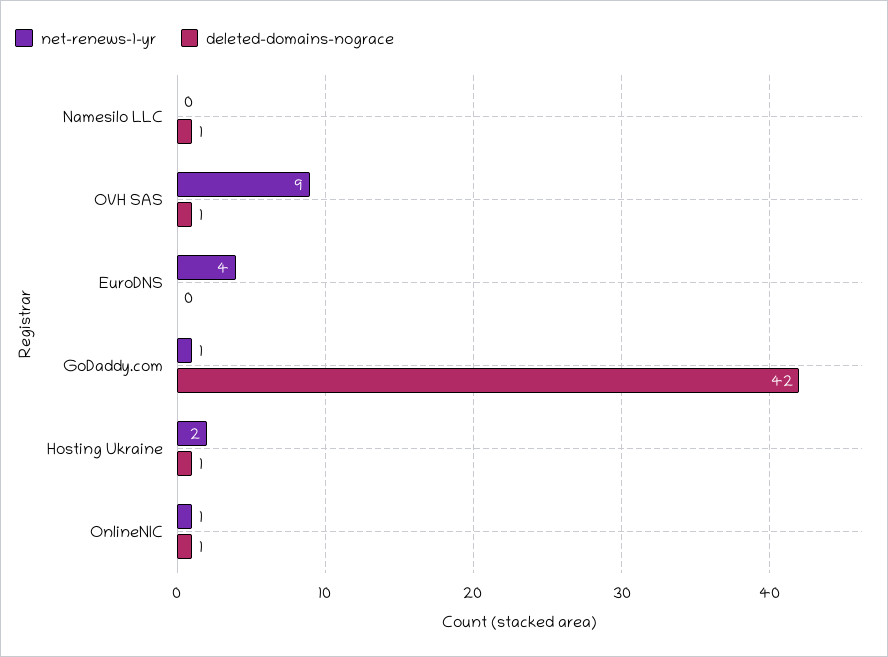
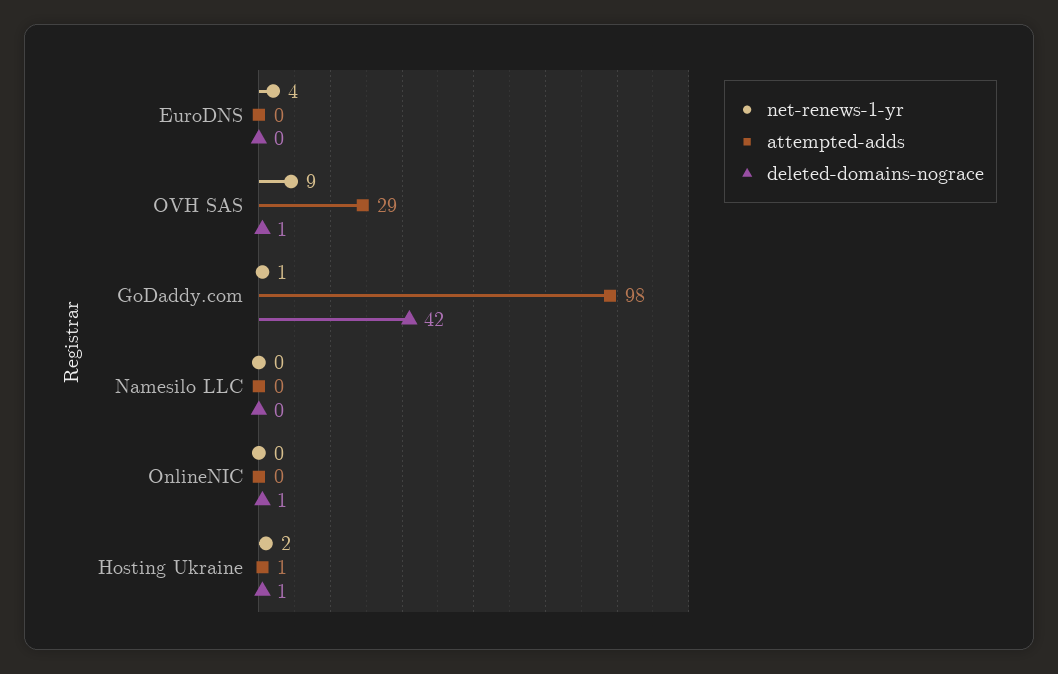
deleted-domains-nograce, Namesilo LLC: 1 -> 0
net-renews-1-yr, OnlineNIC: 1 -> 0
attempted-adds, EuroDNS: none -> 0
attempted-adds, OVH SAS: none -> 29
attempted-adds, GoDaddy.com: none -> 98
attempted-adds, Namesilo LLC: none -> 0
attempted-adds, OnlineNIC: none -> 0
attempted-adds, Hosting Ukraine: none -> 1

